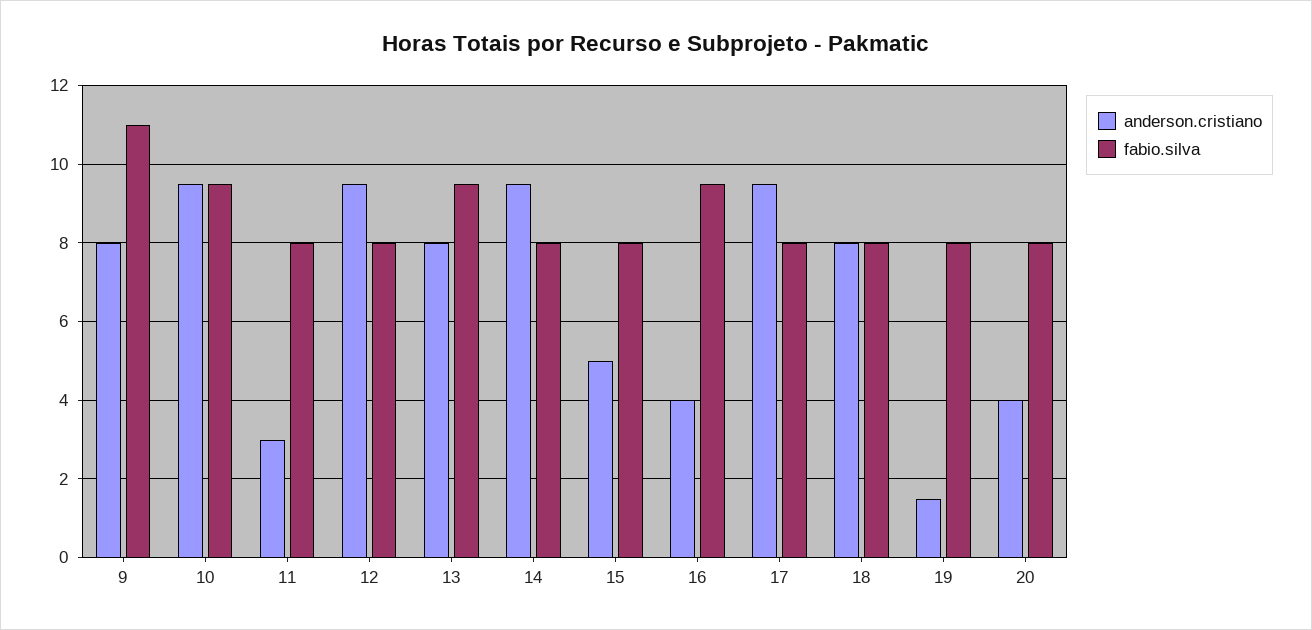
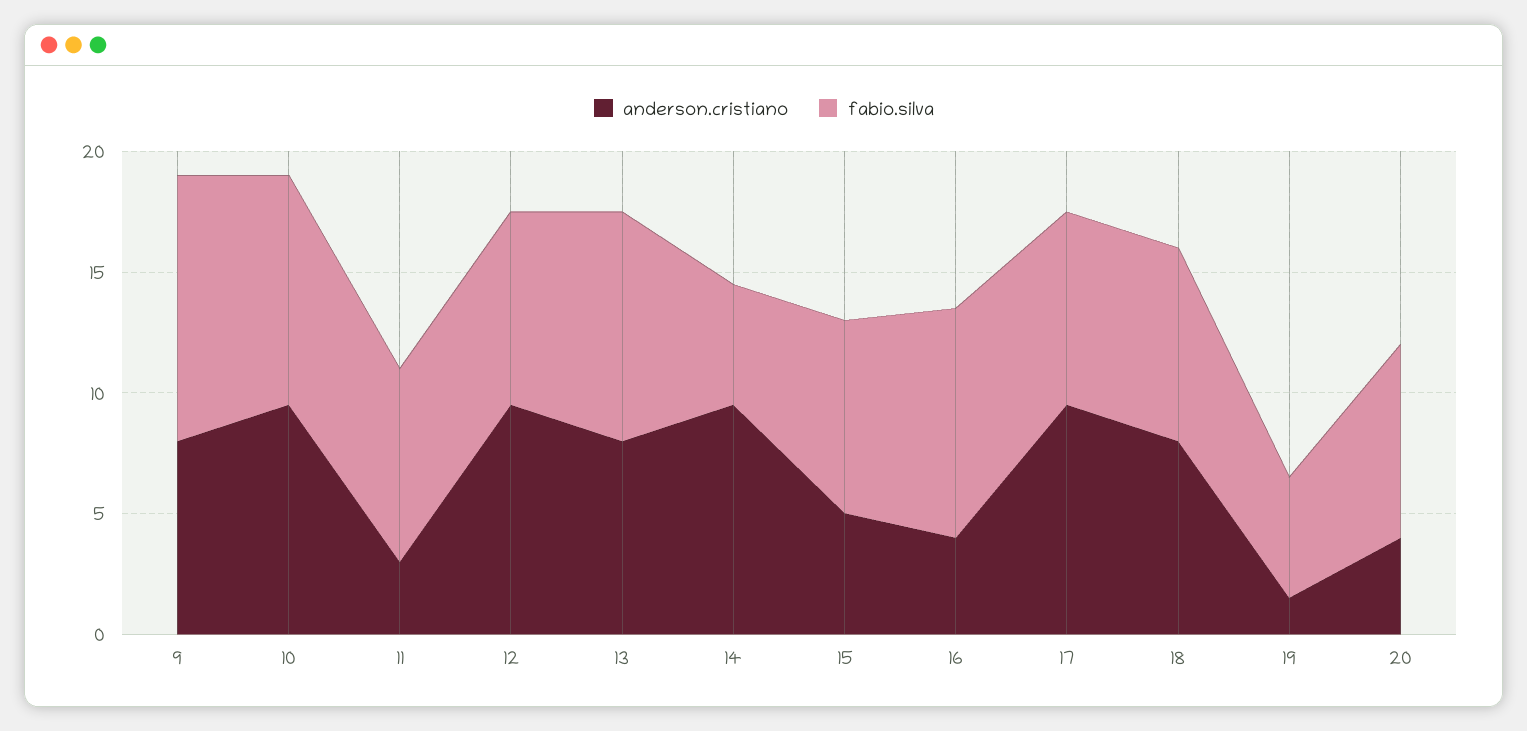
fabio.silva, 14: 8 -> 5
fabio.silva, 19: 8 -> 5

